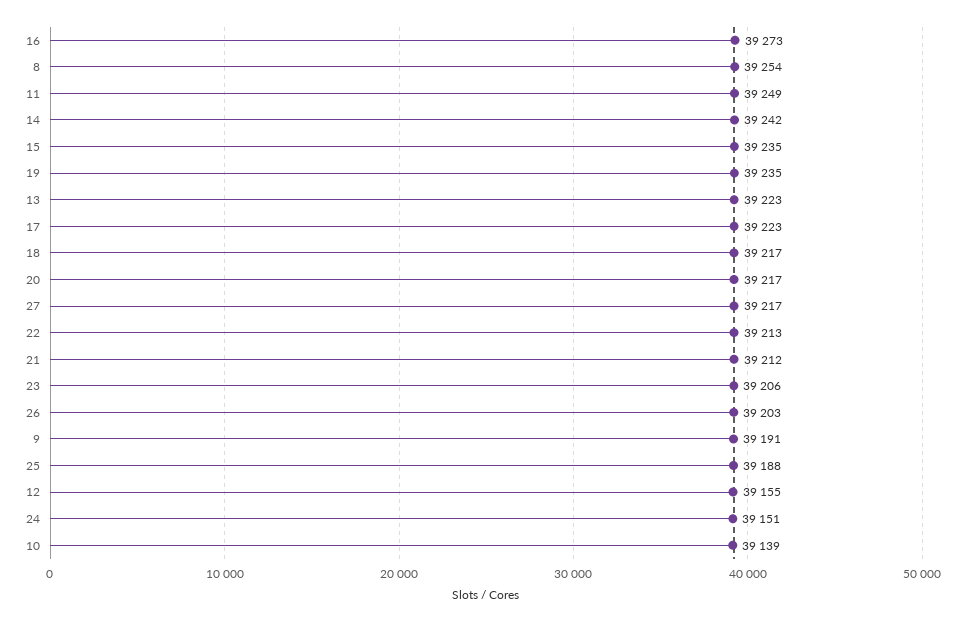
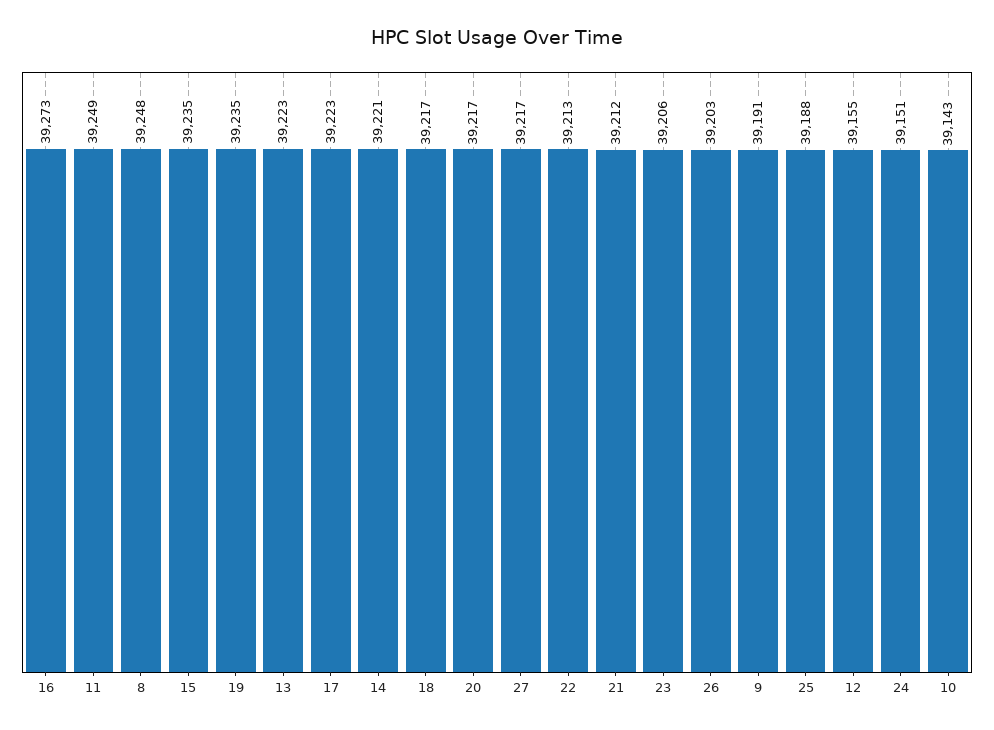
8: 39254 -> 39248
14: 39242 -> 39221
10: 39139 -> 39143

